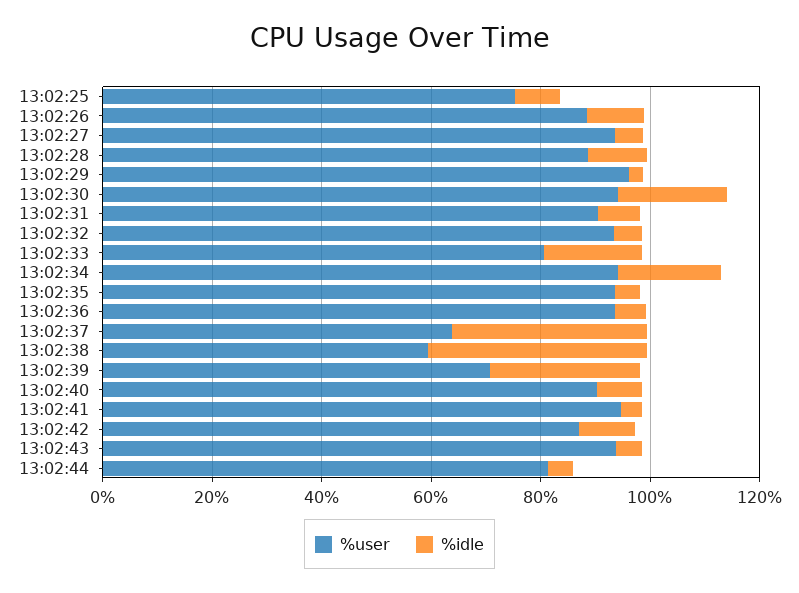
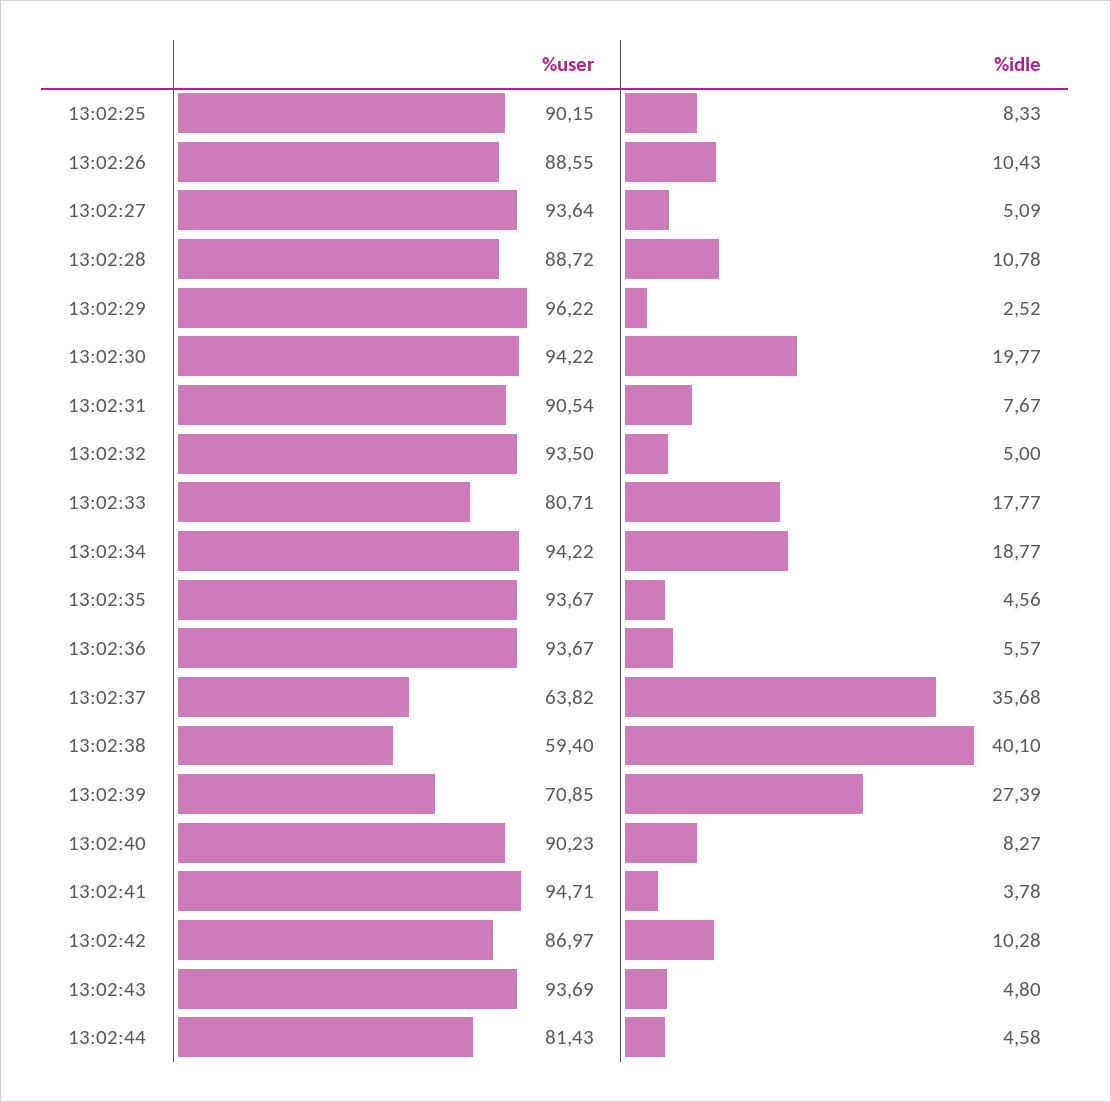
%user, 13:02:25: 75 -> 90.15

